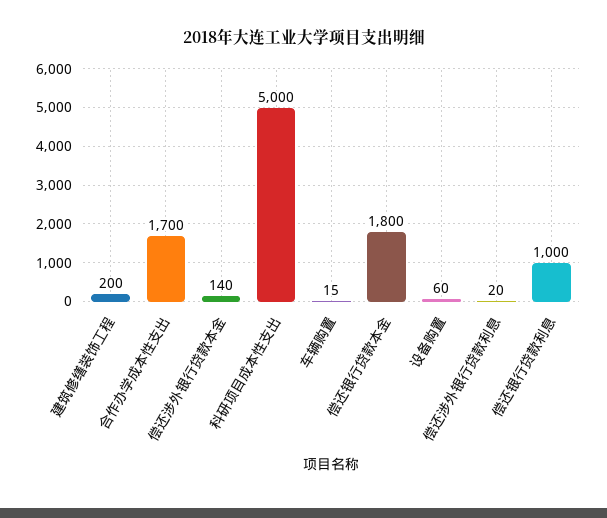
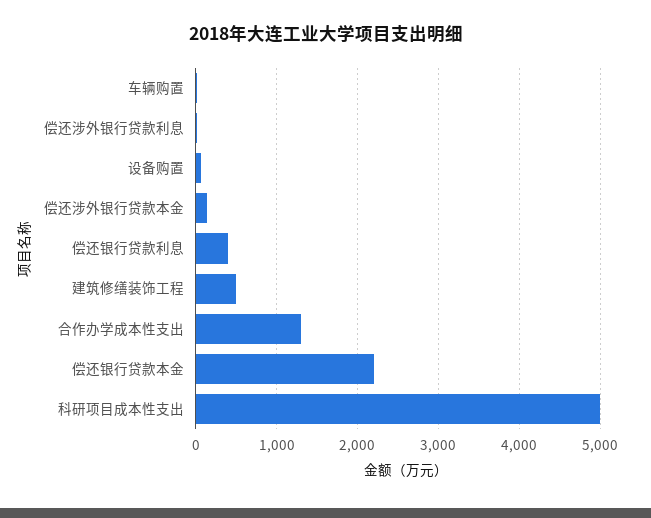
建筑修缮装饰工程: 200 -> 500
合作办学成本性支出: 1700 -> 1300
偿还银行贷款本金: 1800 -> 2200
偿还银行贷款利息: 1000 -> 400

